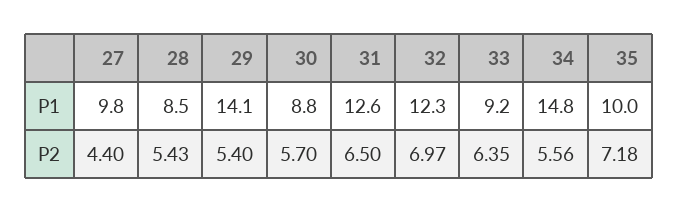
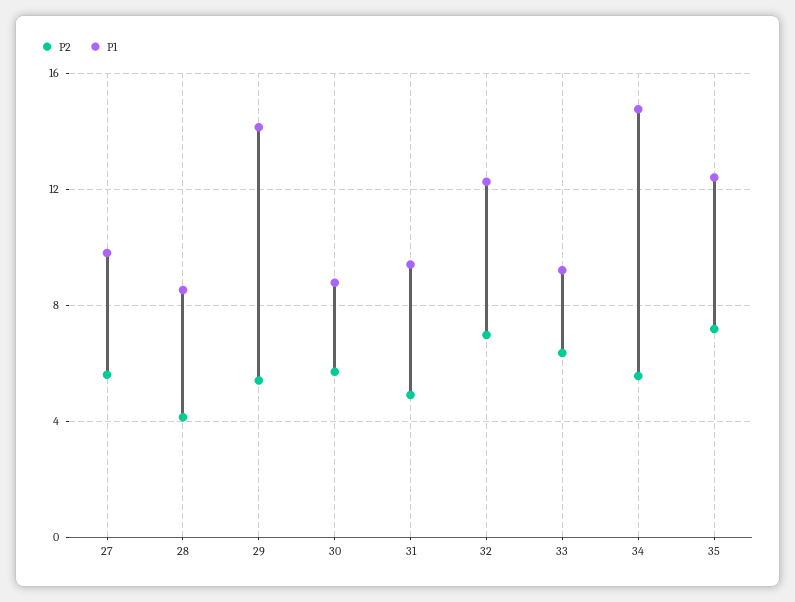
P1, 31: 12.6 -> 9.5
P1, 35: 10 -> 12.5
P2, 27: 4.4 -> 5.5
P2, 28: 5.43 -> 4
P2, 31: 6.5 -> 5

